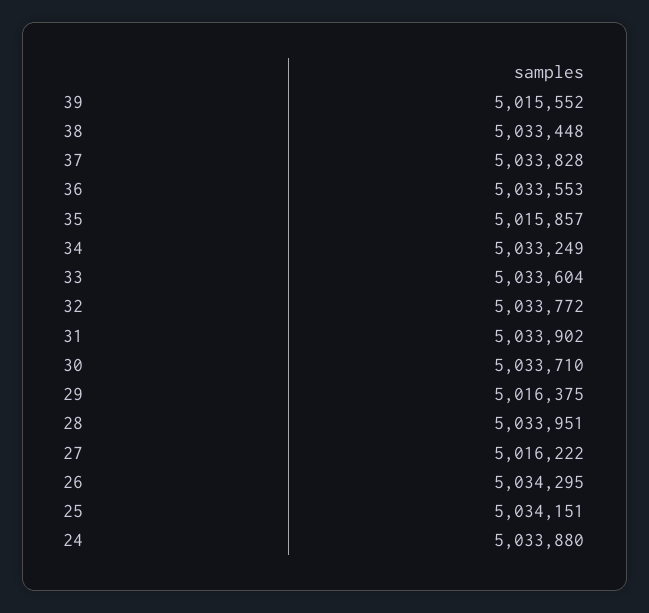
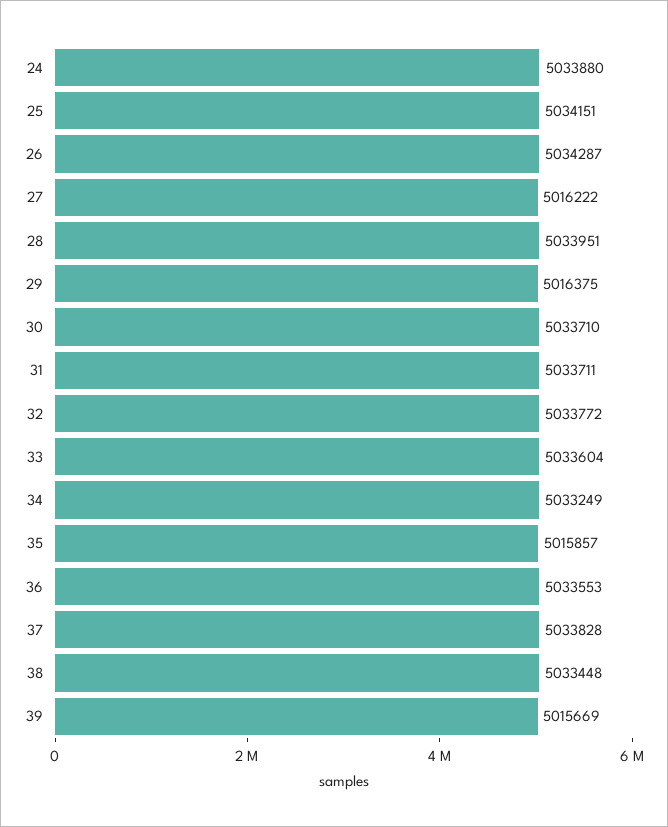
39: 5015552 -> 5015669
31: 5033902 -> 5033711
26: 5034295 -> 5034287

